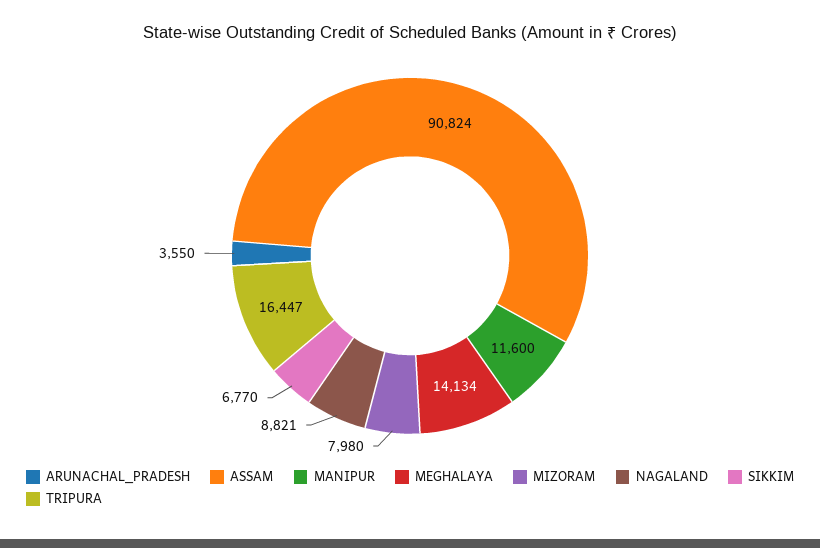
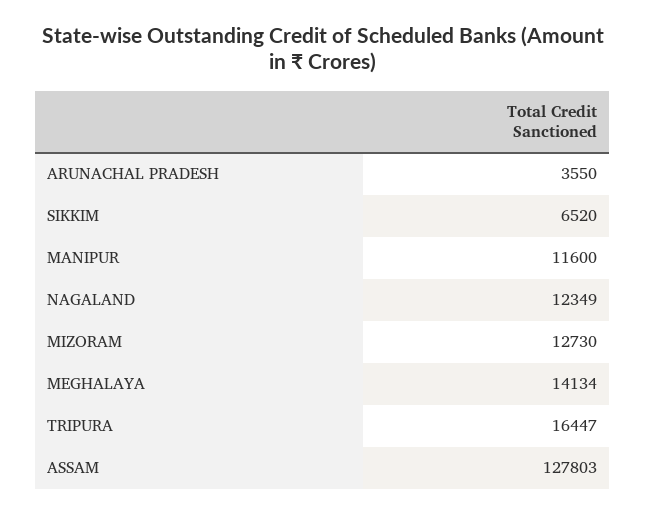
ASSAM: 90824 -> 127803
MIZORAM: 7980 -> 12730
NAGALAND: 8821 -> 12349
SIKKIM: 6770 -> 6520

